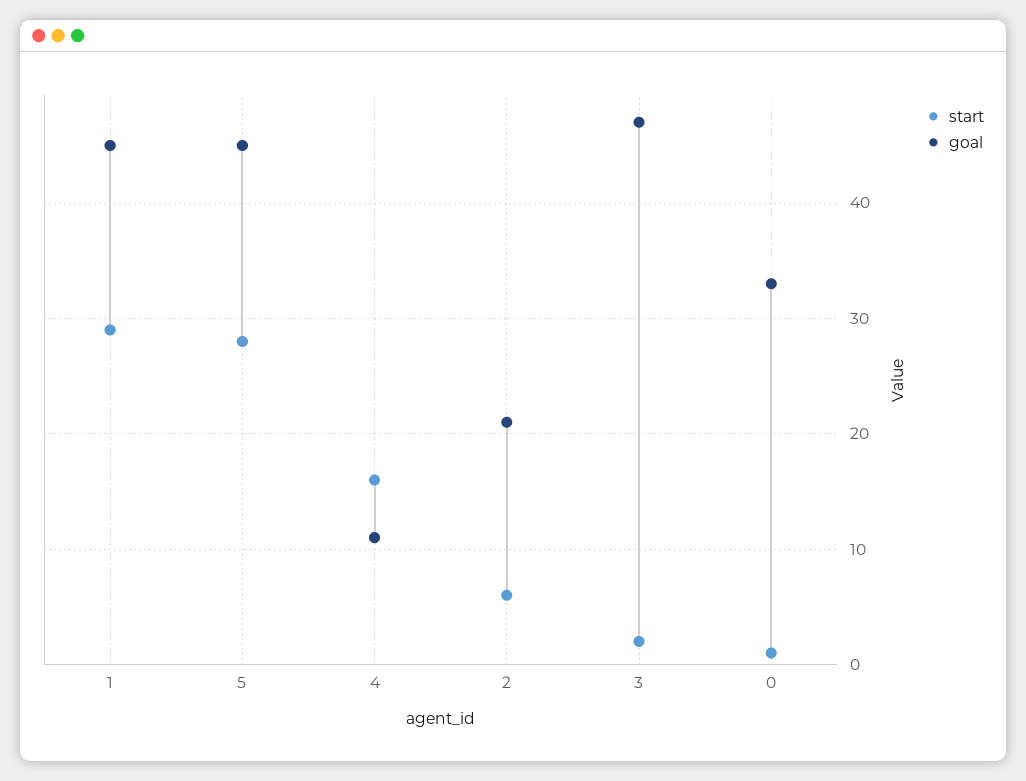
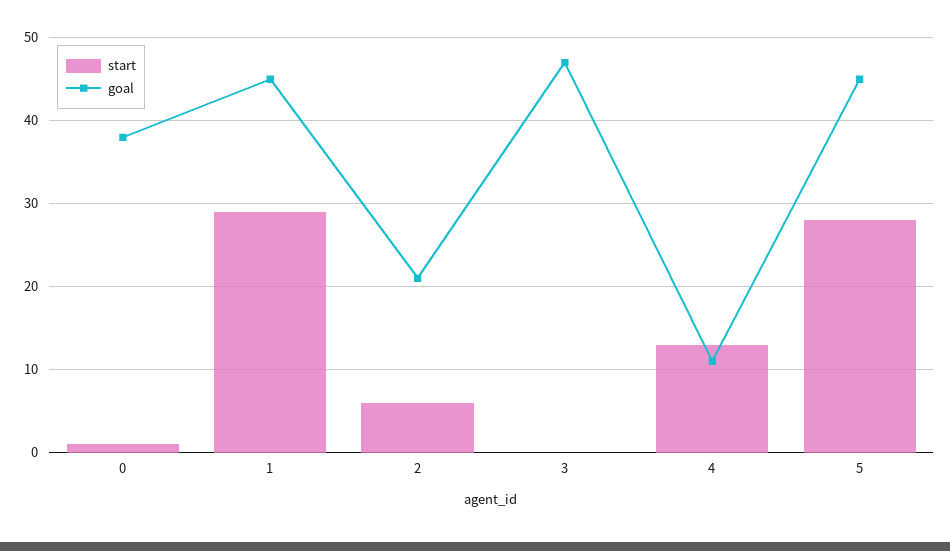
start, 4: 16 -> 13
start, 3: 2 -> 0
goal, 0: 33 -> 38

